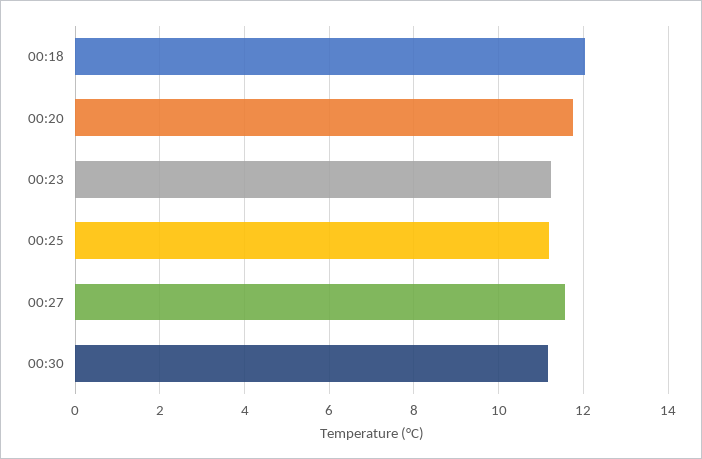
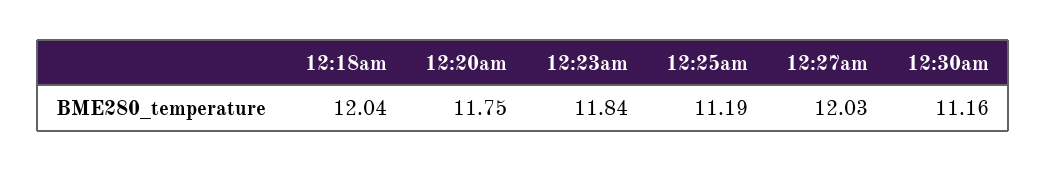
00:23: 11.2 -> 11.84
00:27: 11.6 -> 12.03

